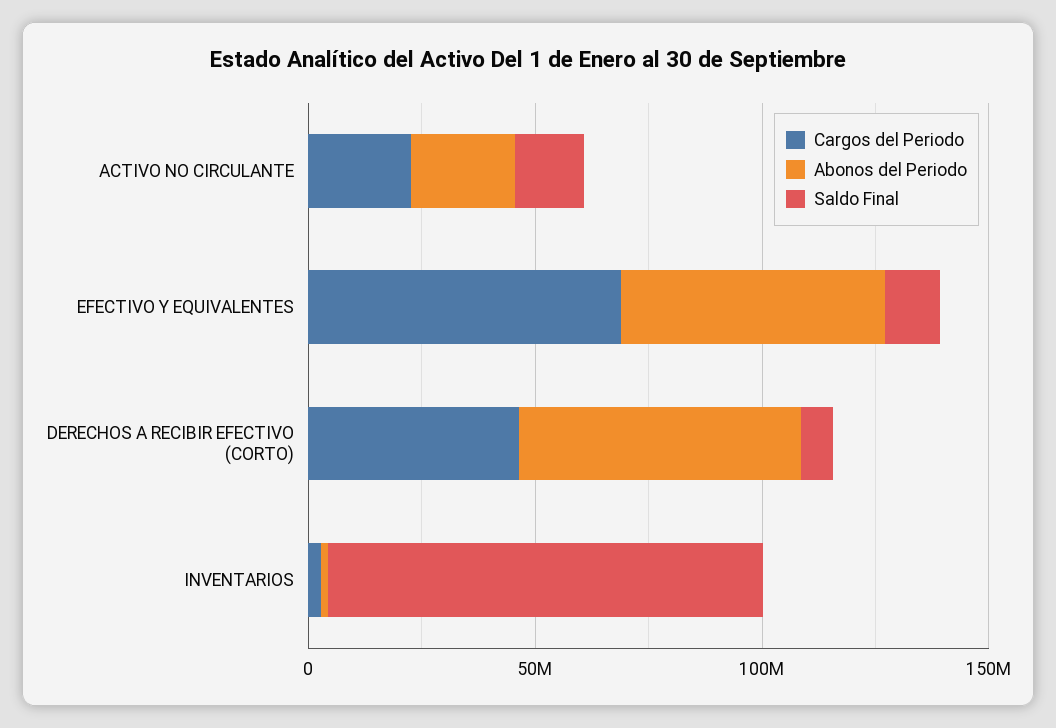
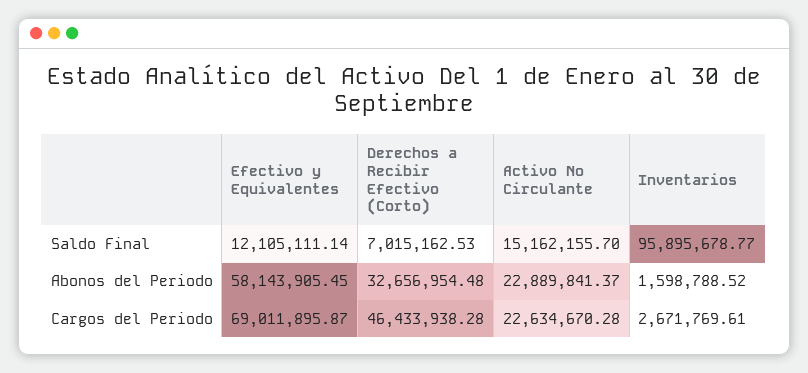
Abonos del Periodo, DERECHOS A RECIBIR EFECTIVO (CORTO): 60000000 -> 32656954.48

